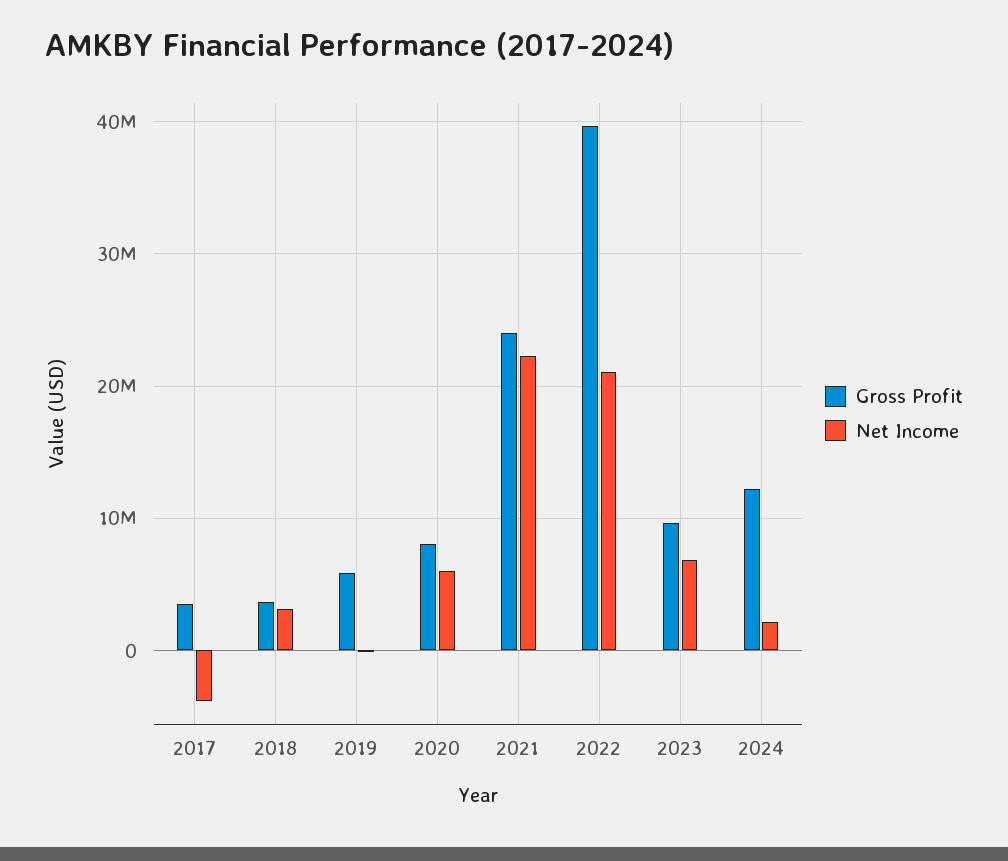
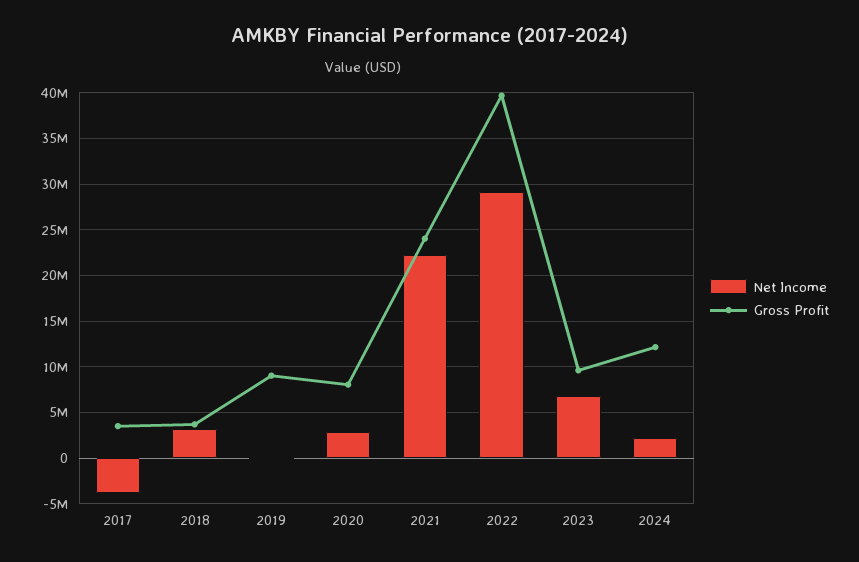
Gross Profit, 2019: 6000000 -> 9000000
Net Income, 2020: 6000000 -> 3000000
Net Income, 2022: 21000000 -> 29000000

